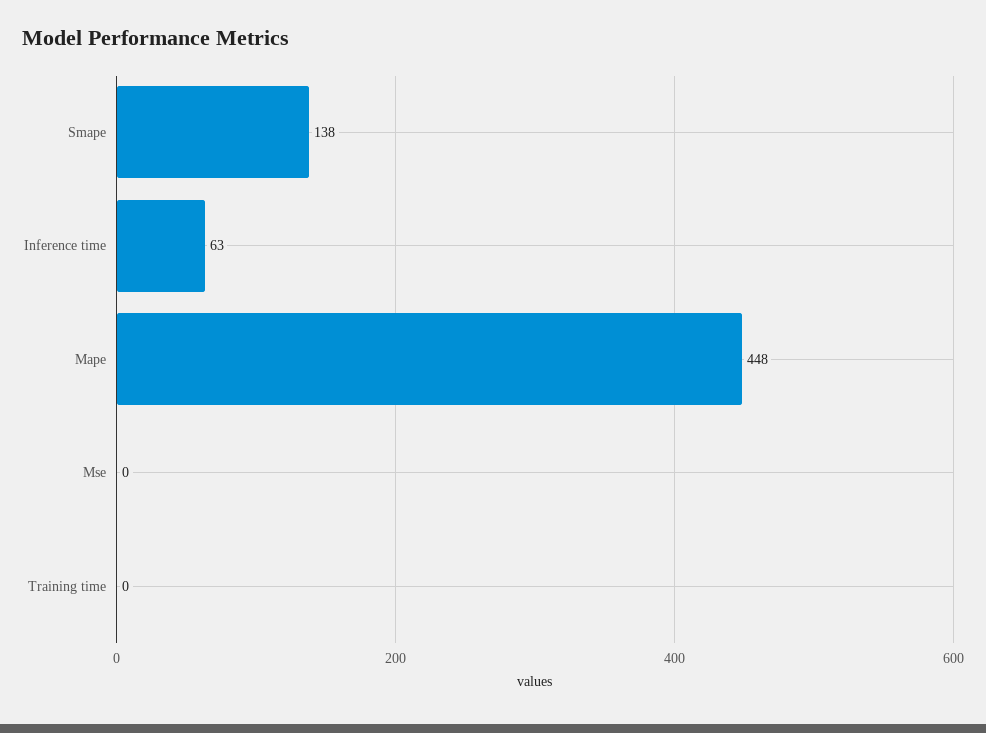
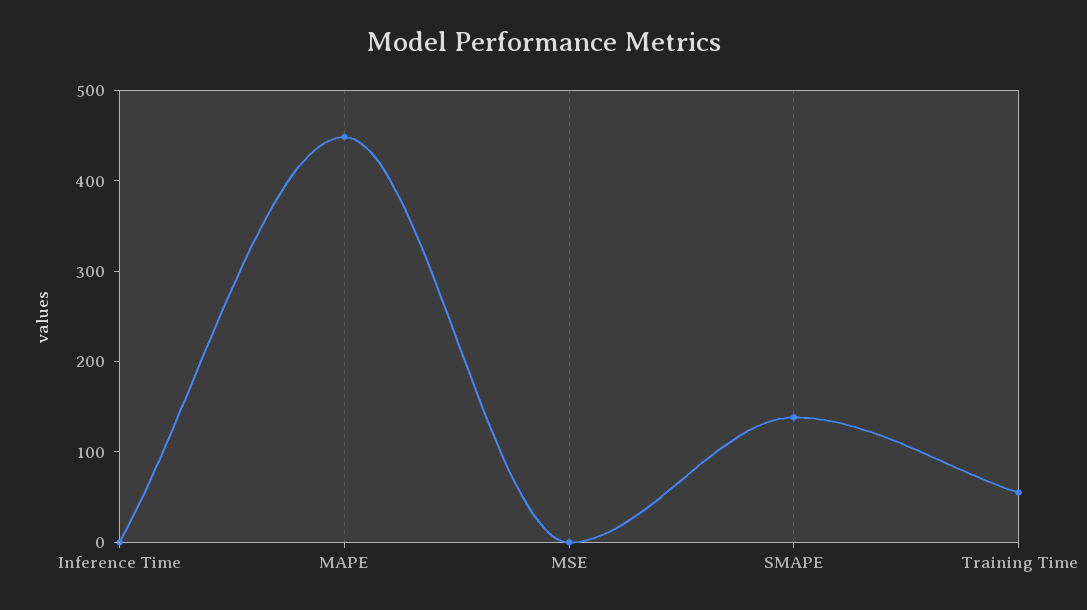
Inference time: 63 -> 0
Training time: 0 -> 60

